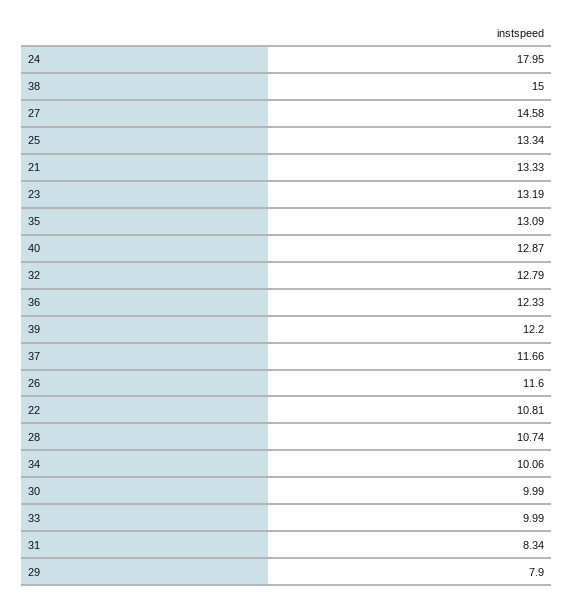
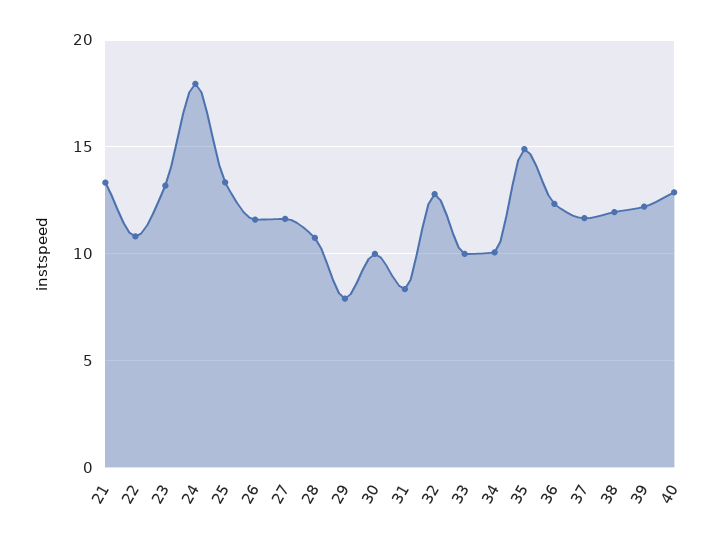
38: 15 -> 12
27: 14.58 -> 11.5
35: 13.09 -> 15

